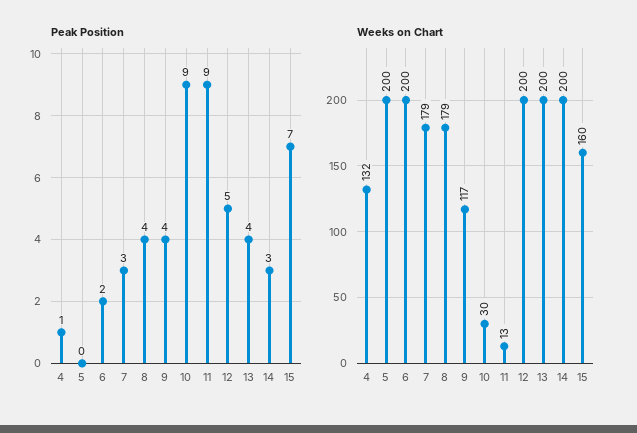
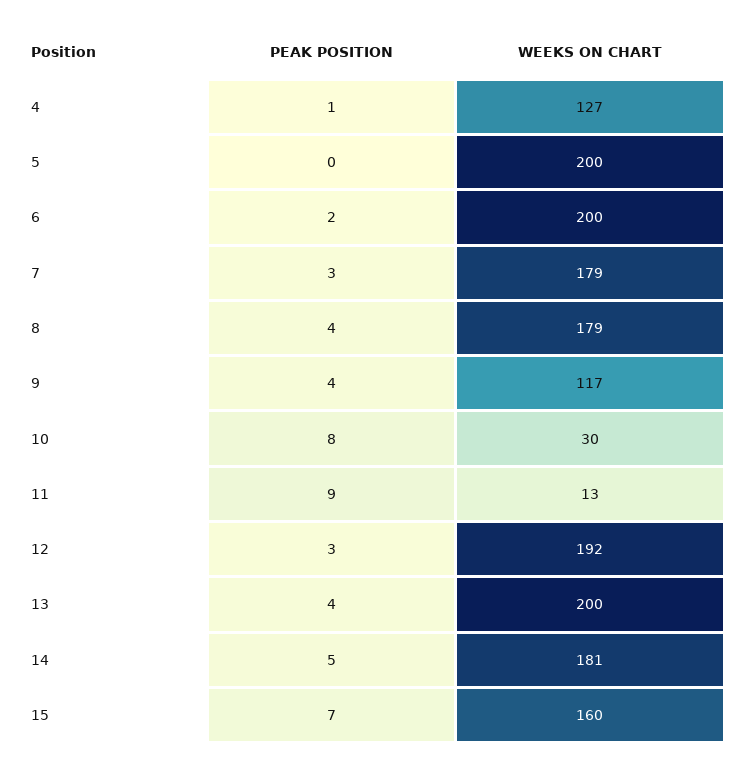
Peak Position, 10: 9 -> 8
Peak Position, 12: 5 -> 3
Peak Position, 14: 3 -> 5
Weeks on Chart, 4: 132 -> 127
Weeks on Chart, 12: 200 -> 192
Weeks on Chart, 14: 200 -> 181

